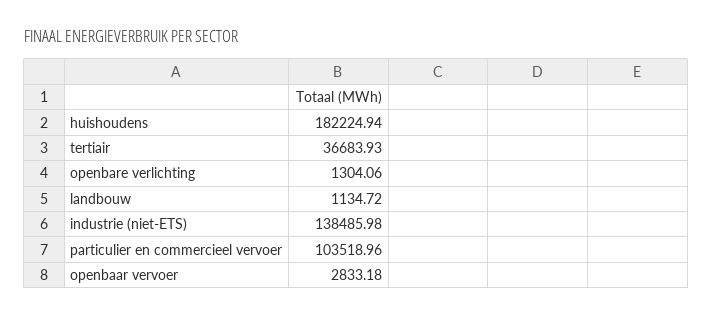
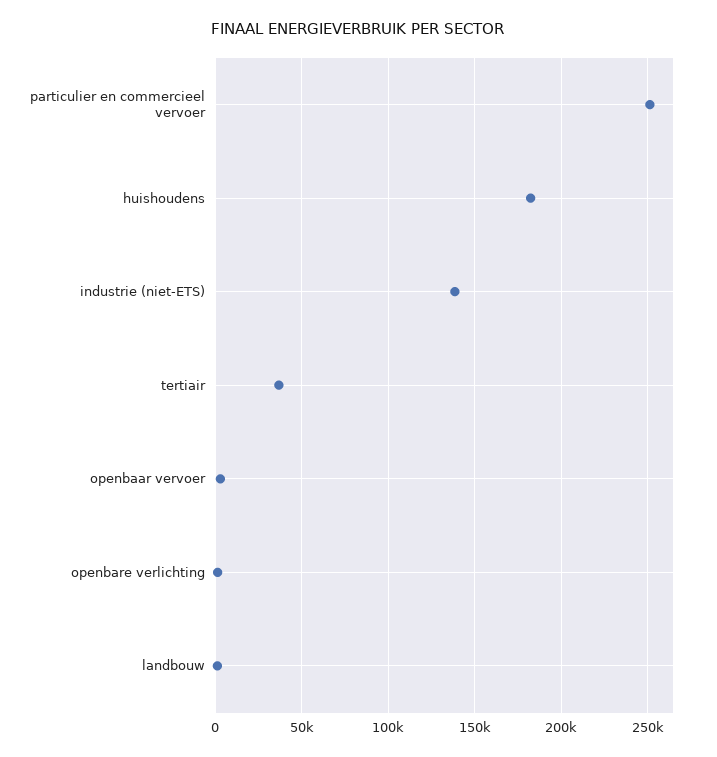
particulier en commercieel vervoer: 103518.96 -> 250000

